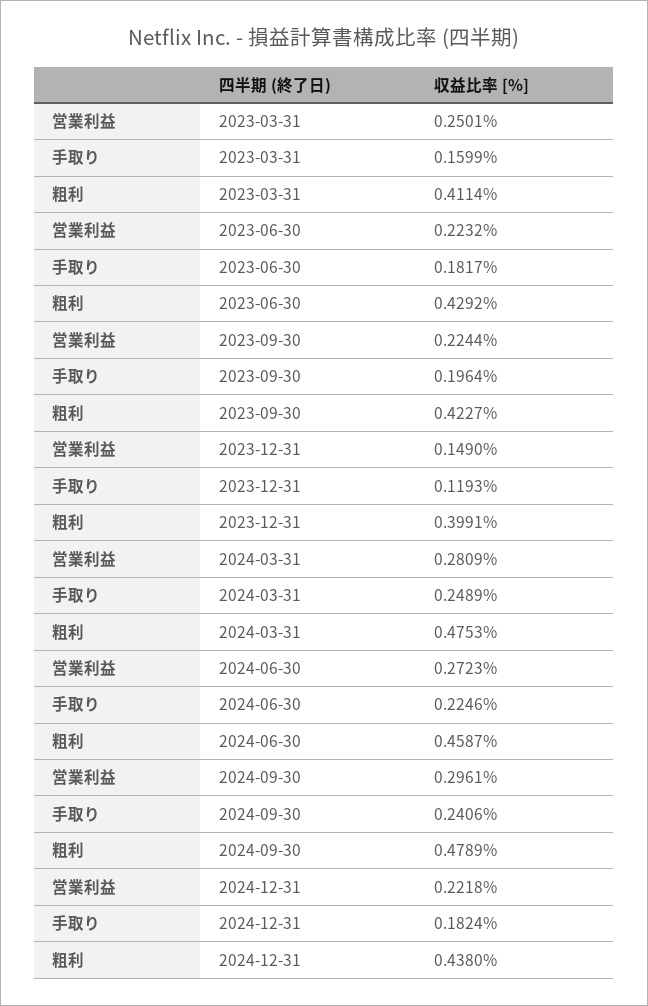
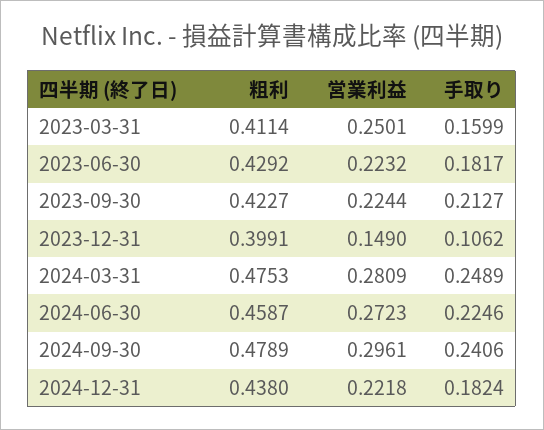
手取り, 2023-09-30: 0.1964 -> 0.2127
手取り, 2023-12-31: 0.1193 -> 0.1062

